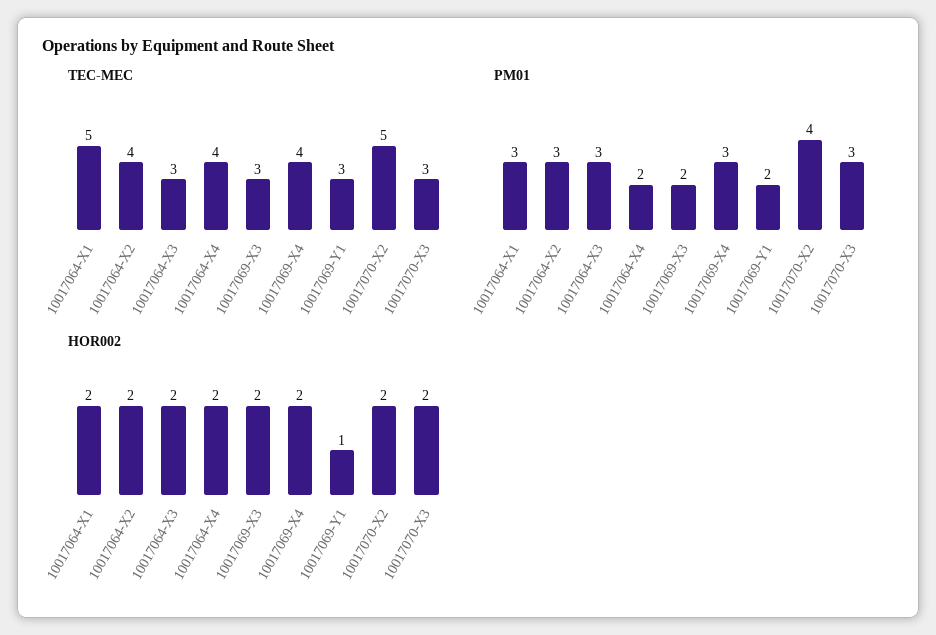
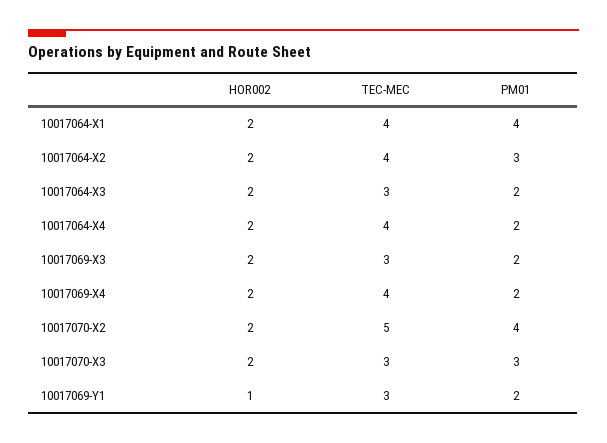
TEC-MEC, 10017064-X1: 5 -> 4
PM01, 10017064-X1: 3 -> 4
PM01, 10017064-X3: 3 -> 2
PM01, 10017069-X4: 3 -> 2

